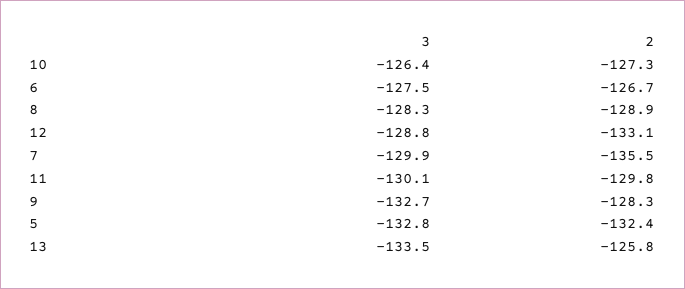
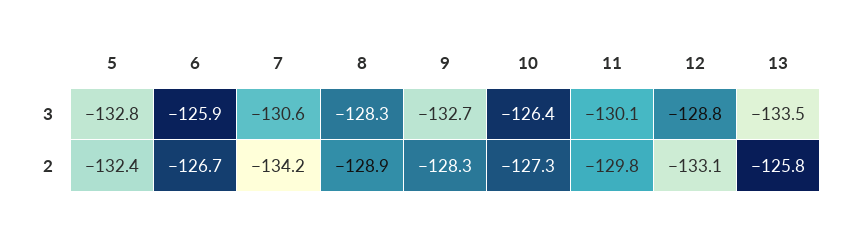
3, 6: -127.5 -> -125.9
3, 7: -129.9 -> -130.6
2, 7: -135.5 -> -134.2

